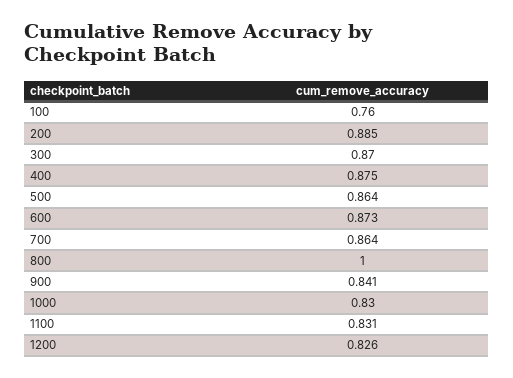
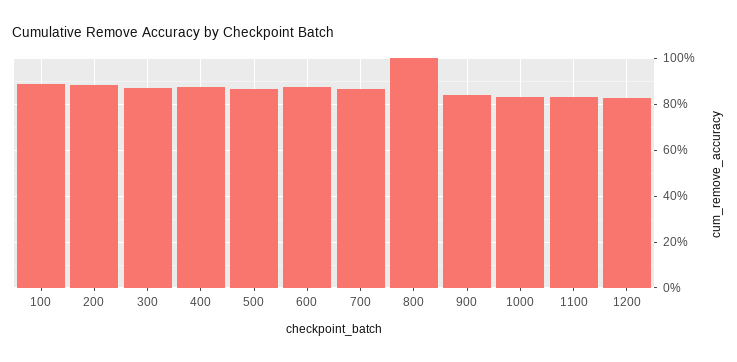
100: 0.76 -> 0.9

